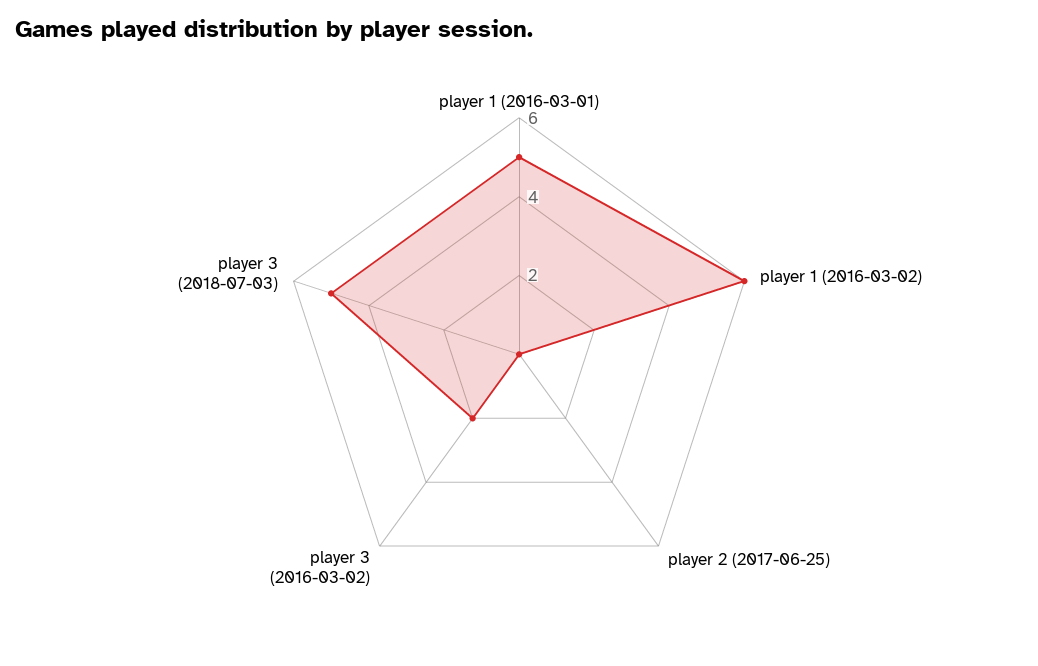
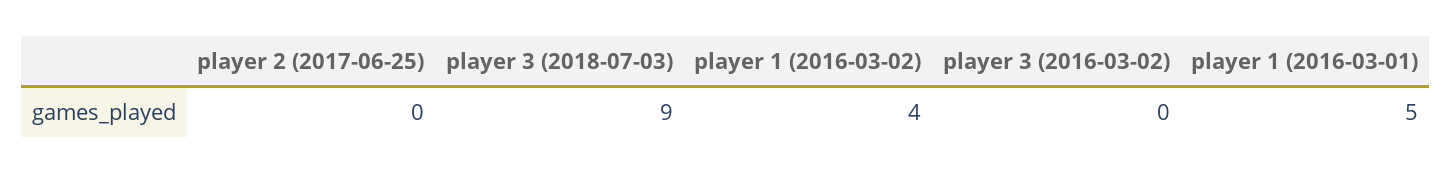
player 1 (2016-03-02): 6 -> 4
player 3 (2016-03-02): 2 -> 0
player 3 (2018-07-03): 5 -> 9

